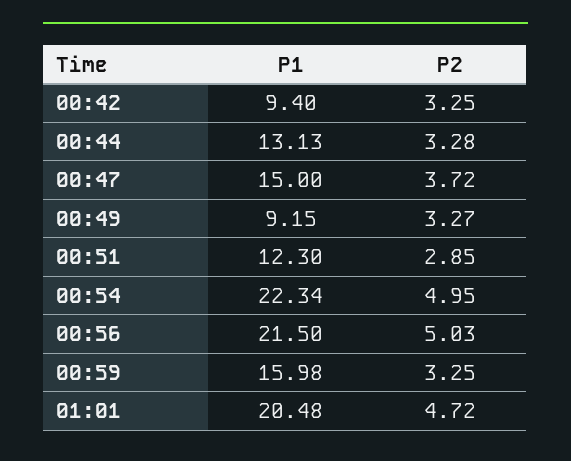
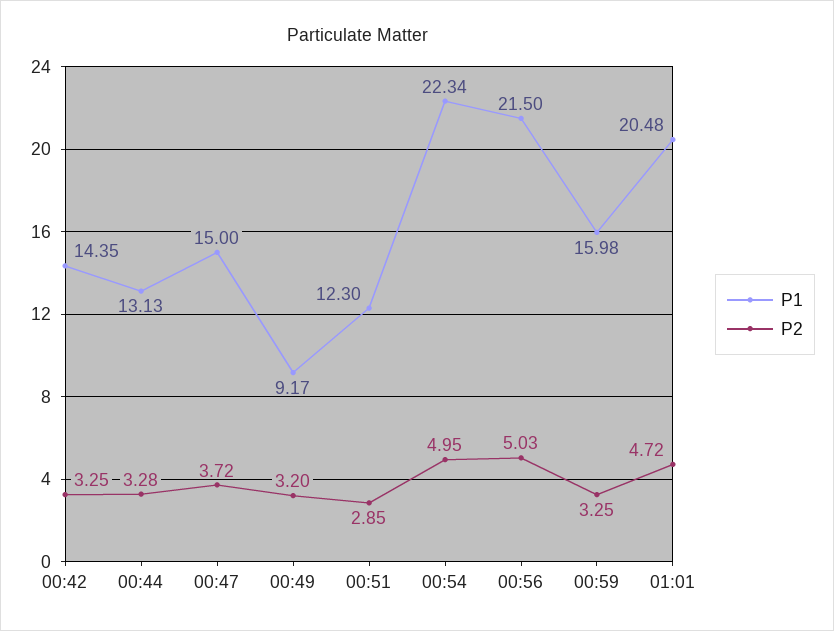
P1, 00:42: 9.4 -> 14.35
P1, 00:49: 9.15 -> 9.17
P2, 00:49: 3.27 -> 3.2

